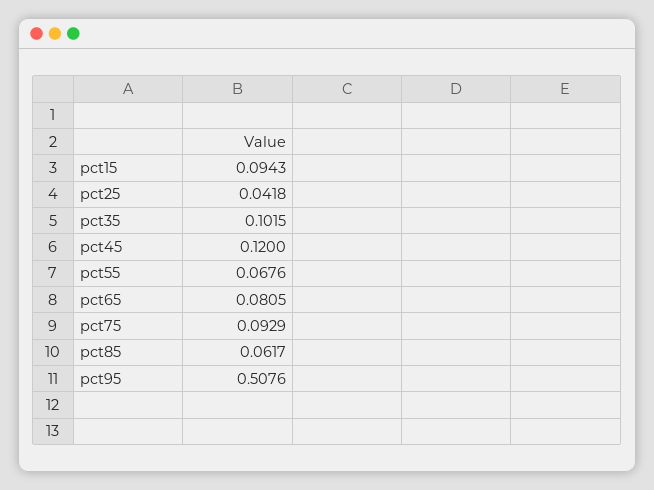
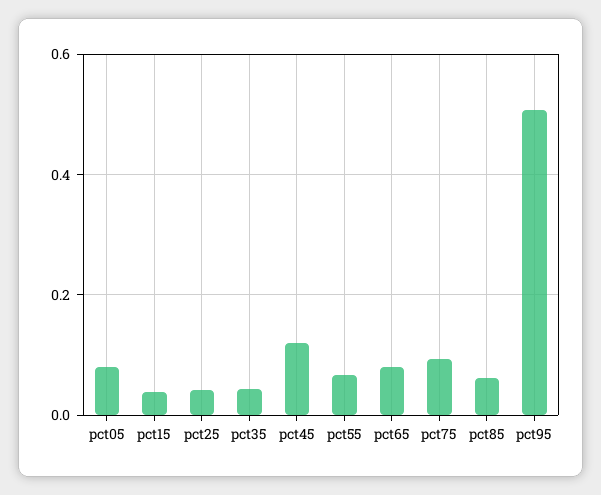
pct15: 0.0943 -> 0.04
pct35: 0.1015 -> 0.04
pct05: none -> 0.08

